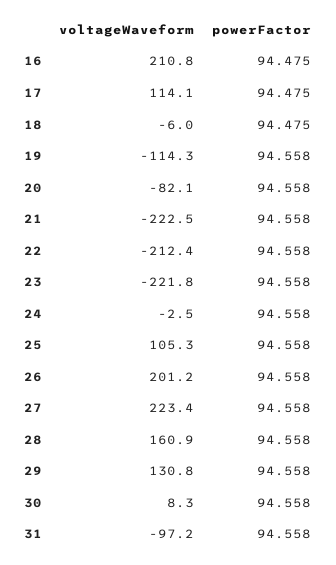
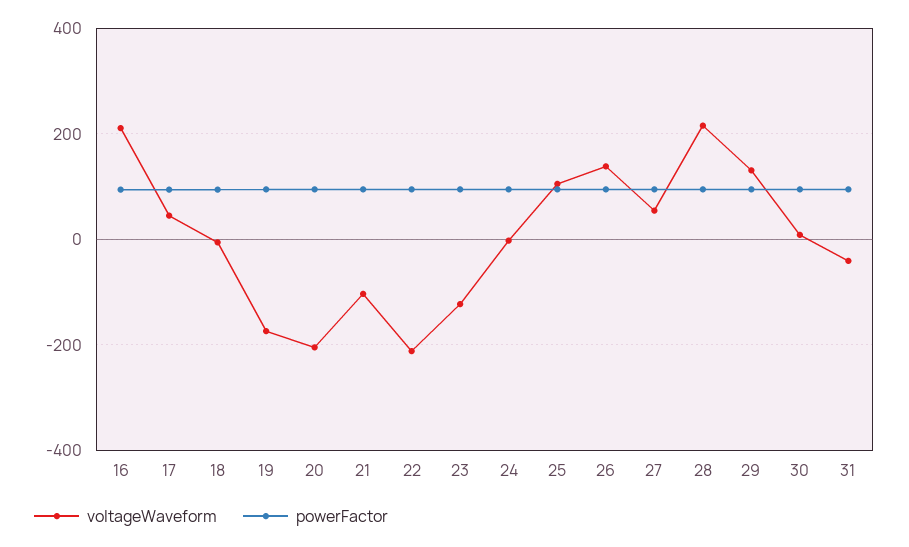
voltageWaveform, 17: 114.1 -> 40
voltageWaveform, 19: -114.3 -> -180
voltageWaveform, 20: -82.1 -> -200
voltageWaveform, 21: -222.5 -> -100
voltageWaveform, 23: -221.8 -> -120
voltageWaveform, 26: 201.2 -> 140
voltageWaveform, 27: 223.4 -> 60
voltageWaveform, 28: 160.9 -> 220
voltageWaveform, 31: -97.2 -> -40

